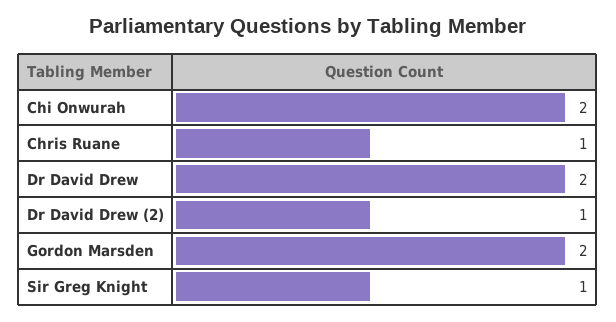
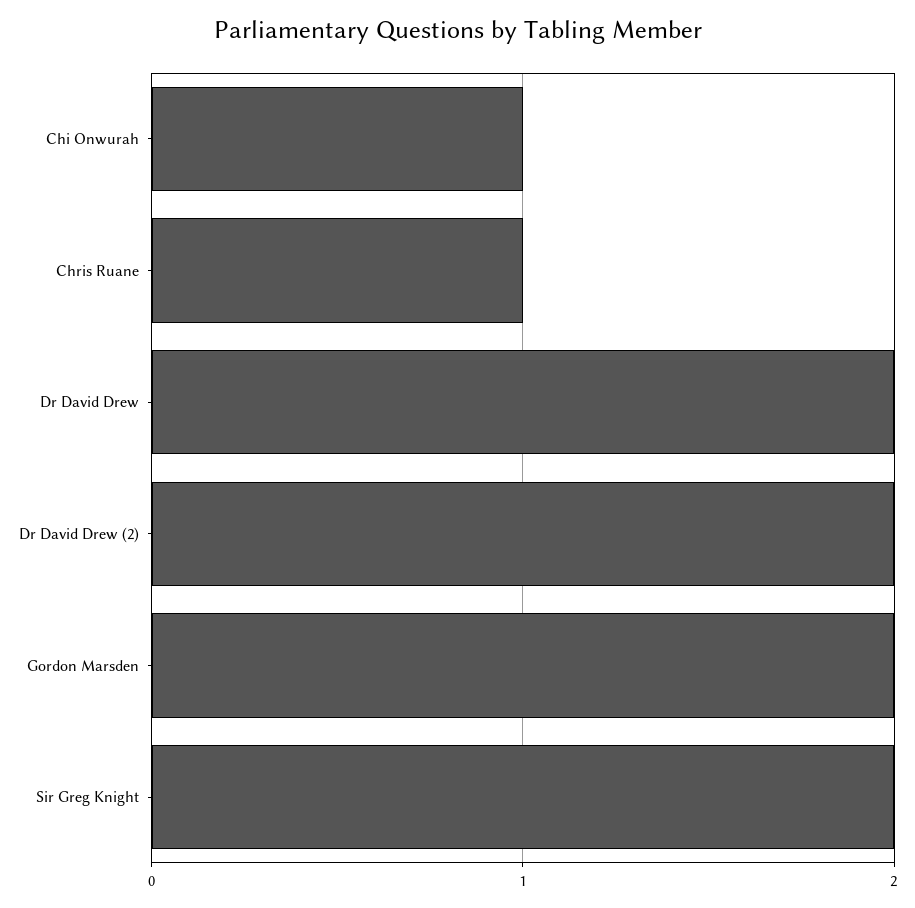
Chi Onwurah: 2 -> 1
Dr David Drew (2): 1 -> 2
Sir Greg Knight: 1 -> 2

